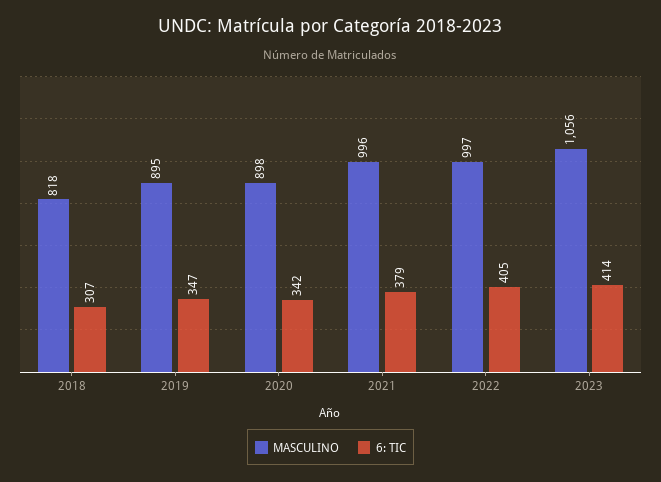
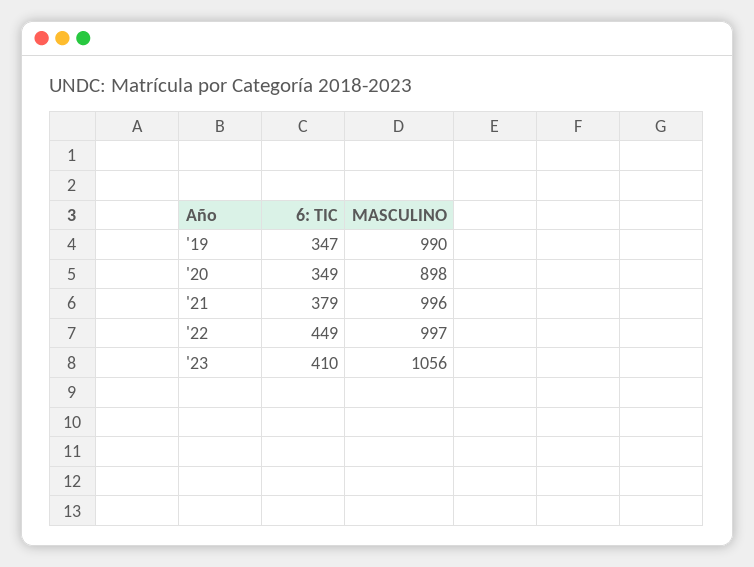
MASCULINO, 2018: 818 -> none
6: TIC, 2018: 307 -> none
MASCULINO, 2019: 895 -> 990
6: TIC, 2020: 342 -> 349
6: TIC, 2022: 405 -> 449
6: TIC, 2023: 414 -> 410

